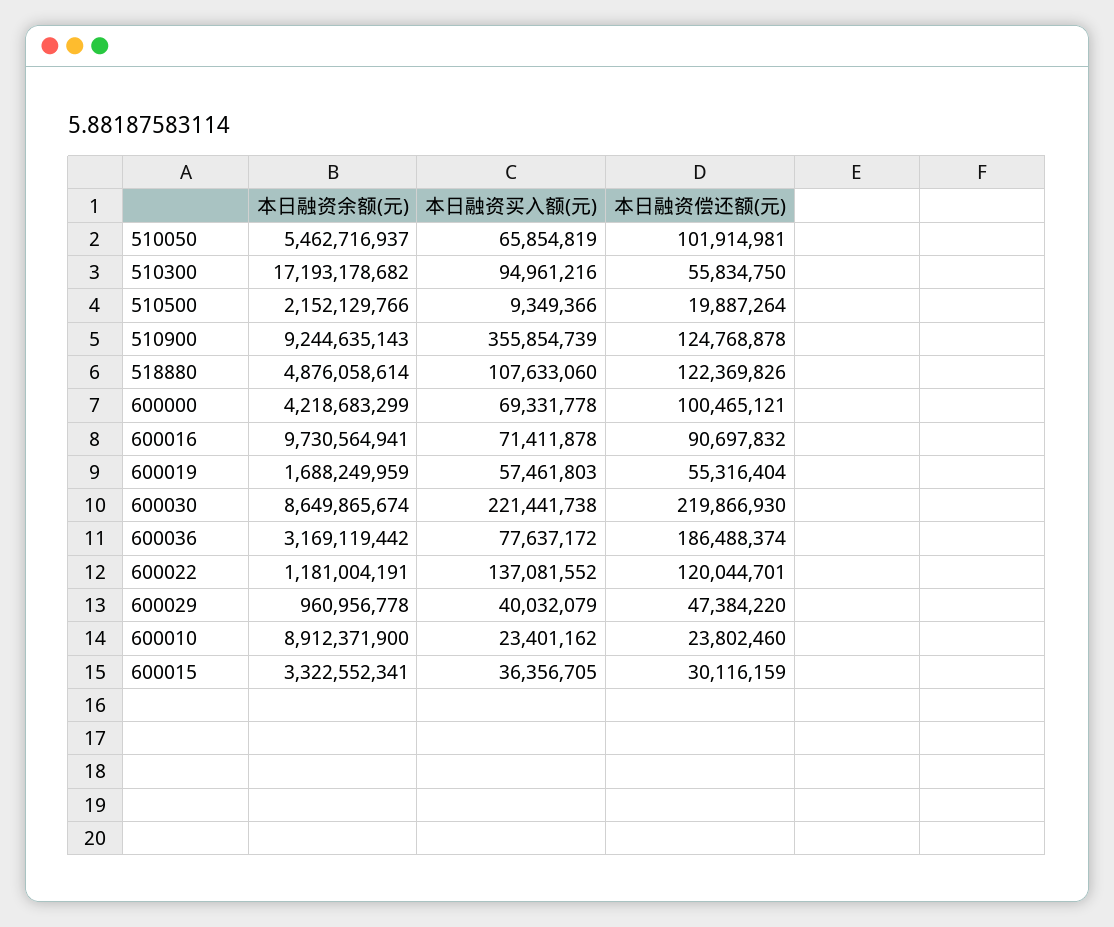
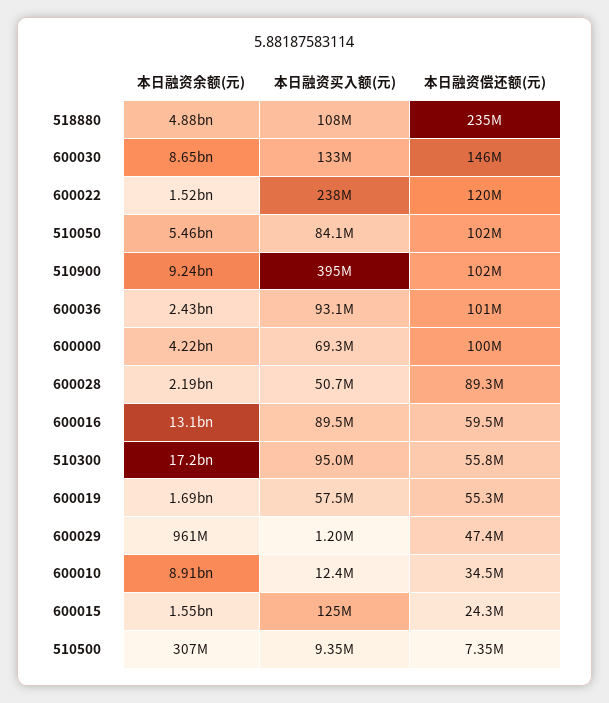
本日融资买入额(元), 510050: 65854819 -> 84100000
本日融资余额(元), 510500: 2152129766 -> 307000000
本日融资偿还额(元), 510500: 19887264 -> 7350000
本日融资买入额(元), 510900: 355854739 -> 395000000
本日融资偿还额(元), 510900: 124768878 -> 102000000
本日融资偿还额(元), 518880: 122369826 -> 235000000
本日融资余额(元), 600016: 9730564941 -> 13100000000
本日融资买入额(元), 600016: 71411878 -> 89500000
本日融资偿还额(元), 600016: 90697832 -> 59500000
本日融资买入额(元), 600030: 221441738 -> 133000000
本日融资偿还额(元), 600030: 219866930 -> 146000000
本日融资余额(元), 600036: 3169119442 -> 2430000000
本日融资买入额(元), 600036: 77637172 -> 93100000
本日融资偿还额(元), 600036: 186488374 -> 101000000
本日融资余额(元), 600022: 1181004191 -> 1520000000
本日融资买入额(元), 600022: 137081552 -> 238000000
本日融资买入额(元), 600029: 40032079 -> 1200000
本日融资买入额(元), 600010: 23401162 -> 12400000
本日融资偿还额(元), 600010: 23802460 -> 34500000
本日融资余额(元), 600015: 3322552341 -> 1550000000
本日融资买入额(元), 600015: 36356705 -> 125000000
本日融资偿还额(元), 600015: 30116159 -> 24300000
本日融资余额(元), 600028: none -> 2190000000
本日融资买入额(元), 600028: none -> 50700000
本日融资偿还额(元), 600028: none -> 89300000

